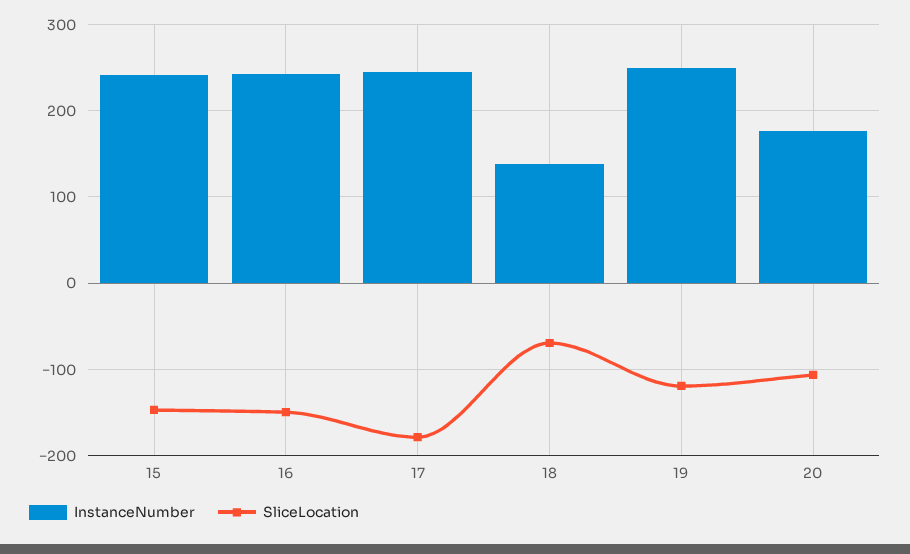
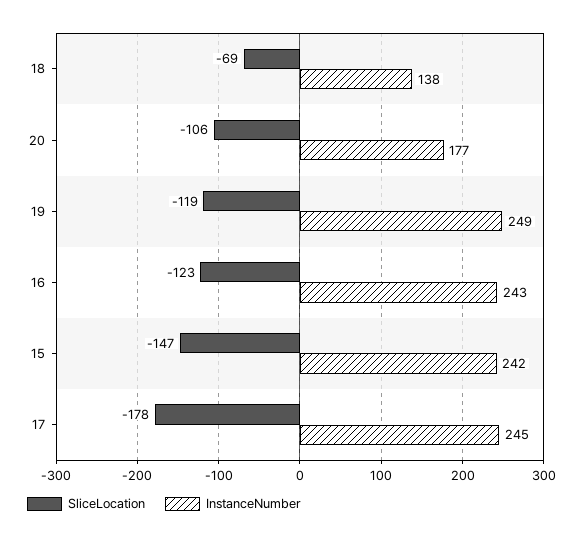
SliceLocation, 16: -150 -> -123

